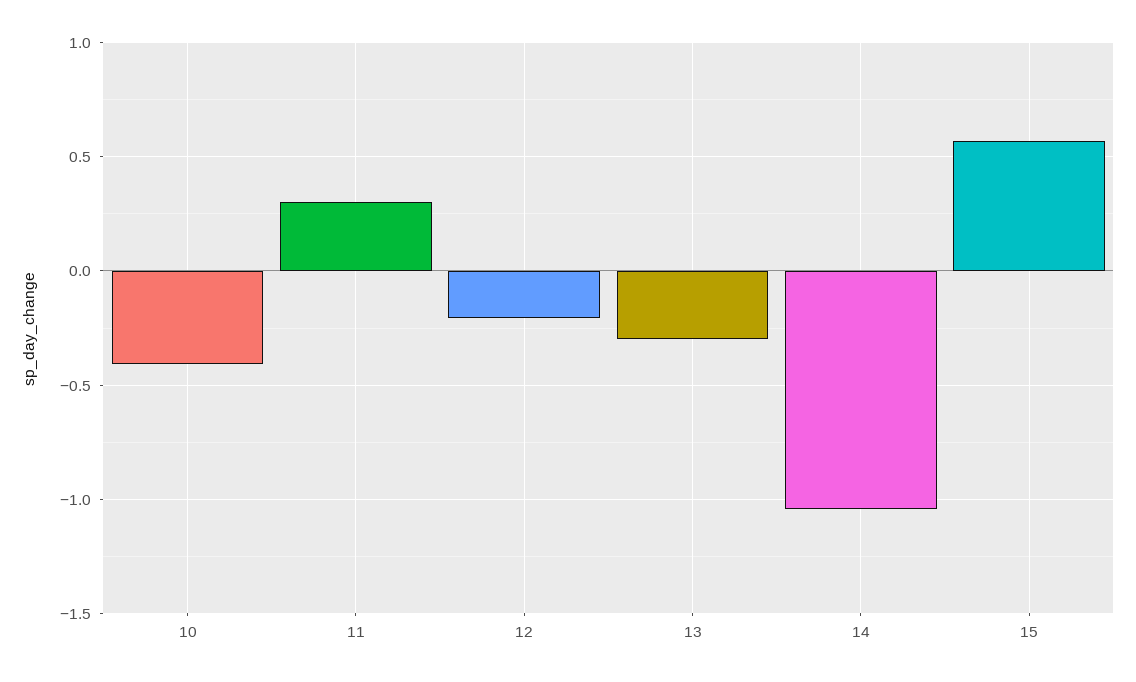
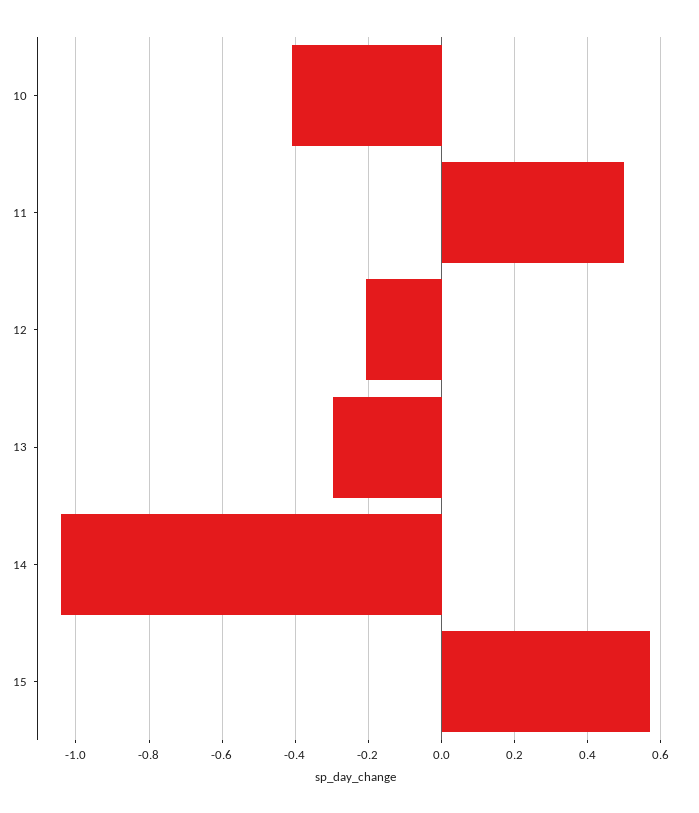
11: 0.3 -> 0.5

